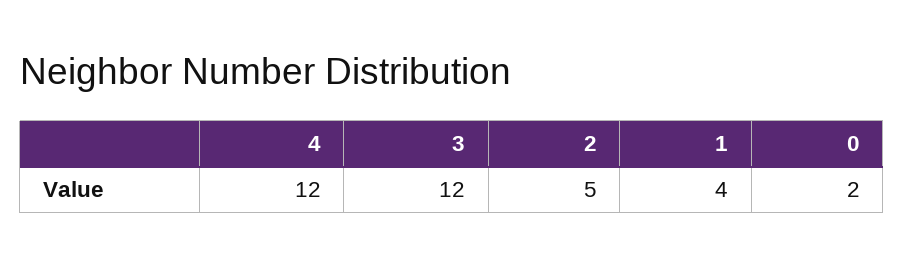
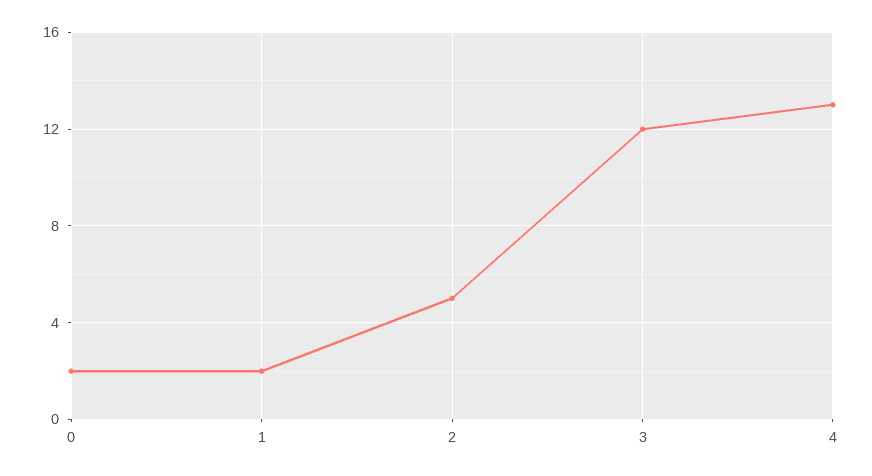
4: 12 -> 13
1: 4 -> 2

